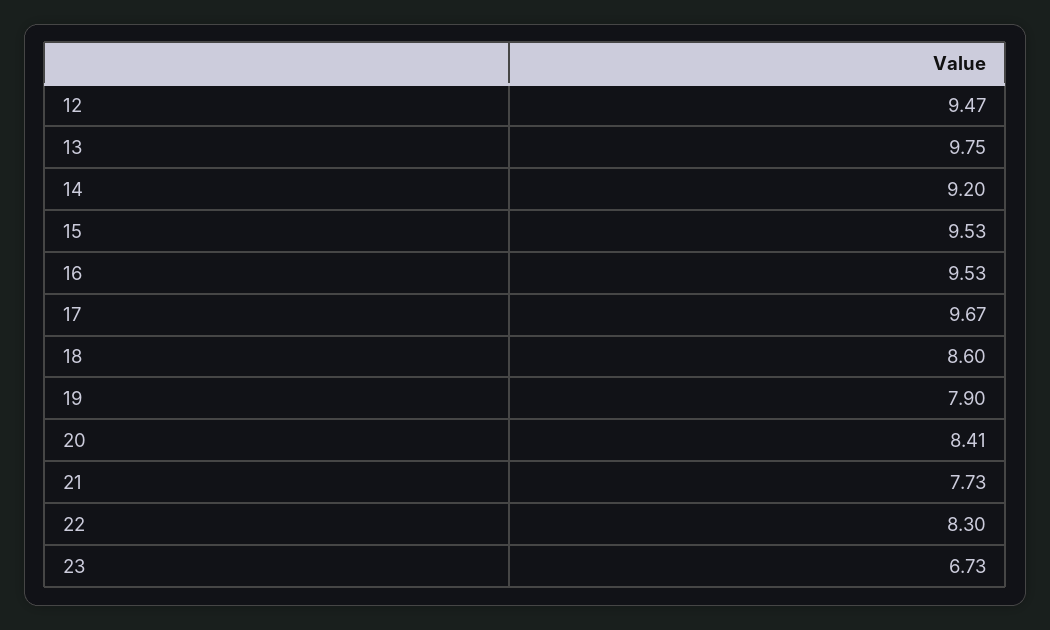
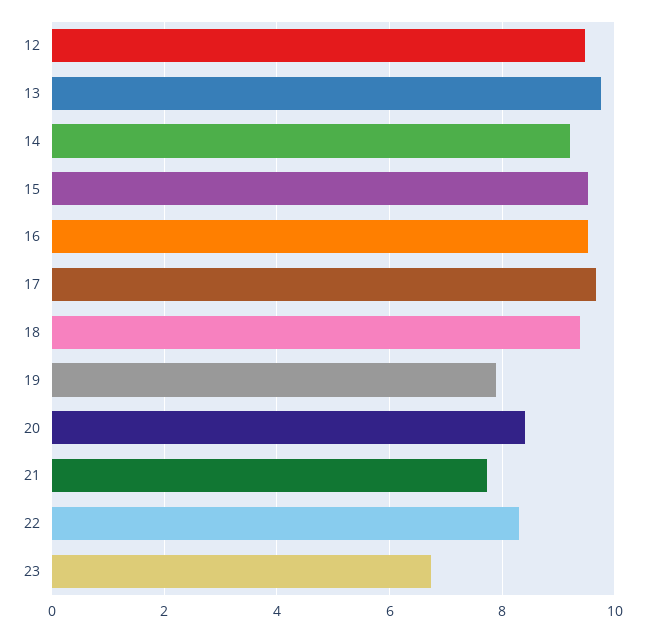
18: 8.6 -> 9.4

